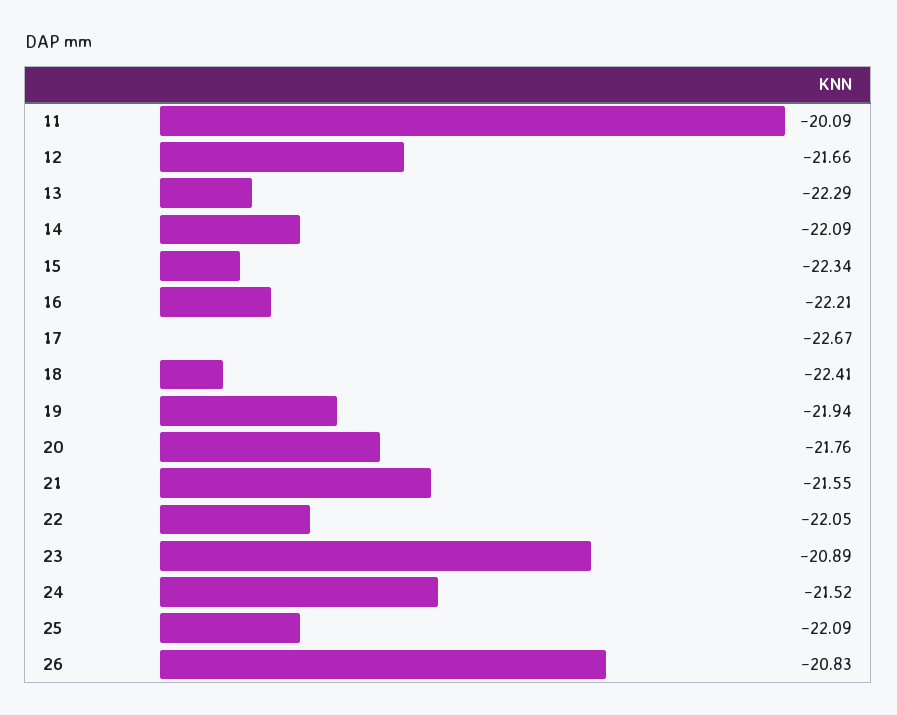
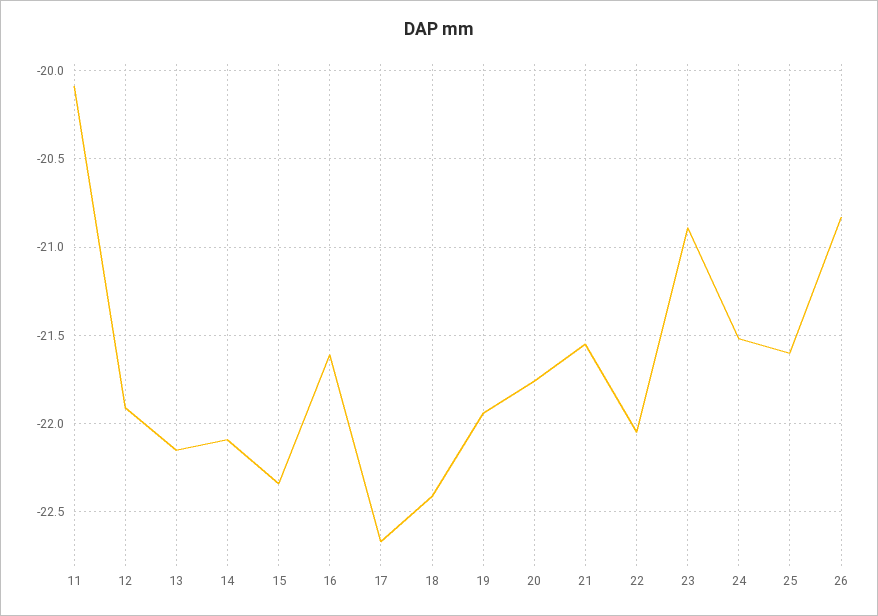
12: -21.66 -> -21.9
13: -22.29 -> -22.15
16: -22.21 -> -21.6
25: -22.09 -> -21.6

